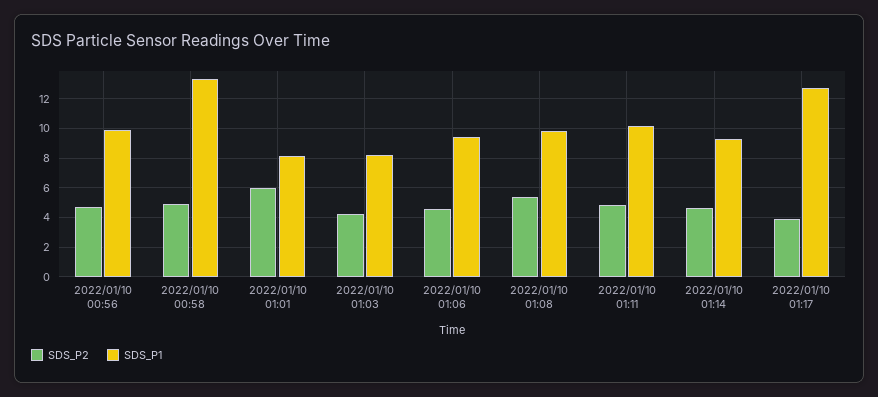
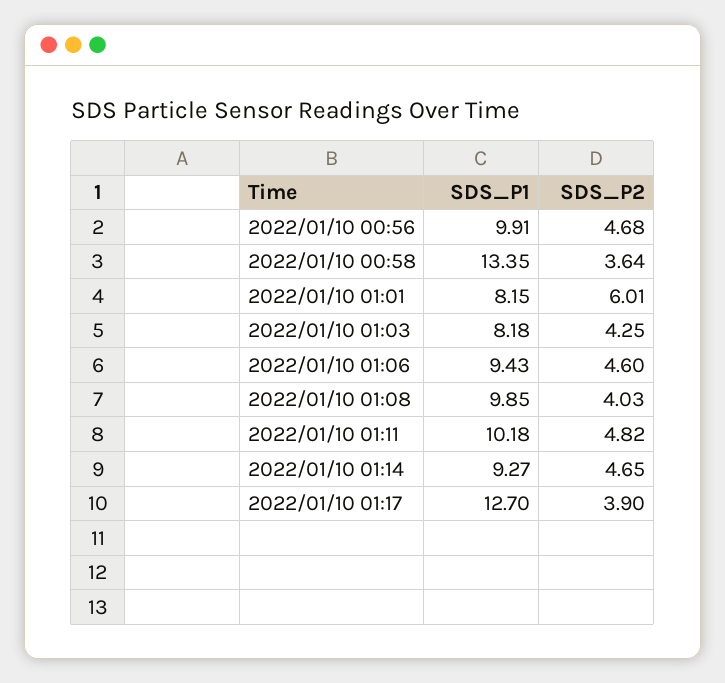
SDS_P2, 2022/01/10 00:58: 5 -> 3.64
SDS_P2, 2022/01/10 01:08: 5.5 -> 4.03

